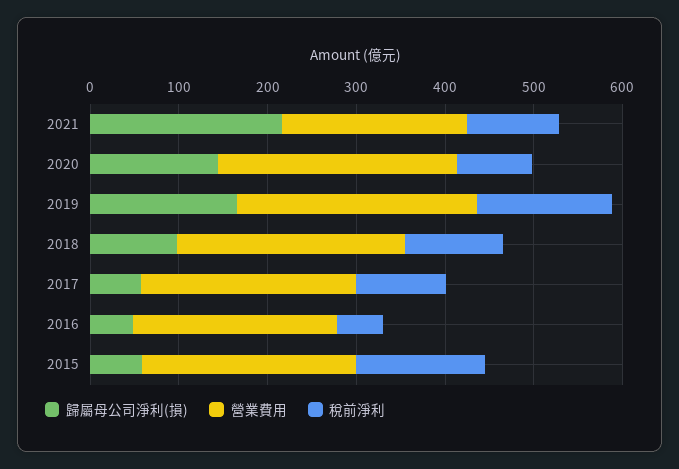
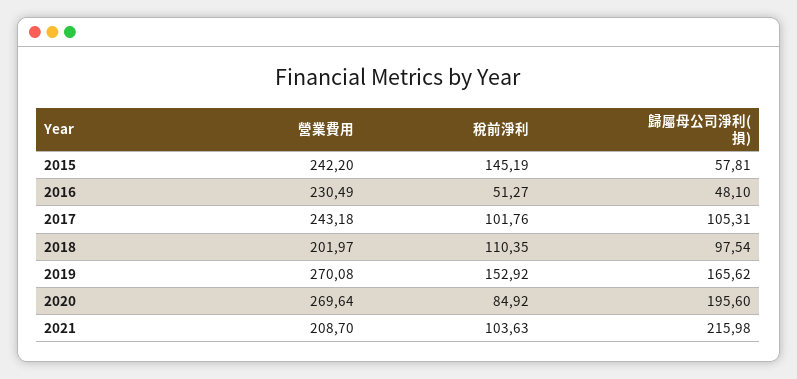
歸屬母公司淨利(損), 2020: 140 -> 195.6
營業費用, 2018: 260 -> 201.97
歸屬母公司淨利(損), 2017: 60 -> 105.31

